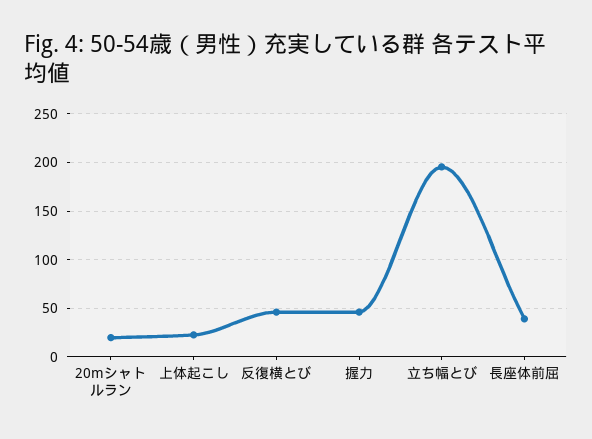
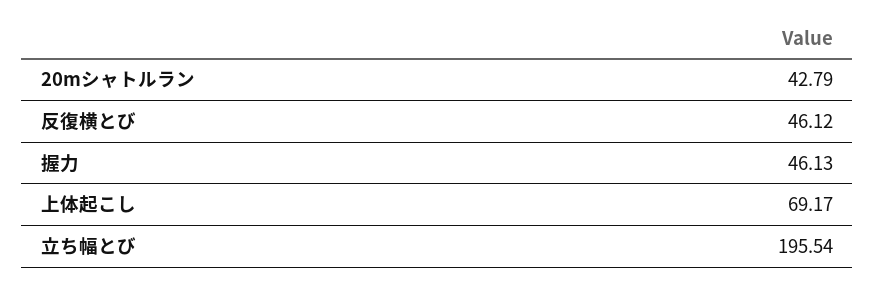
20mシャトルラン: 20 -> 42.79
上体起こし: 20 -> 69.17
長座体前屈: 40 -> none

